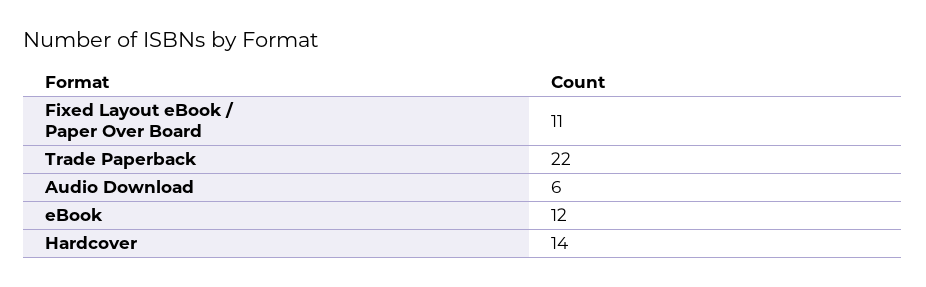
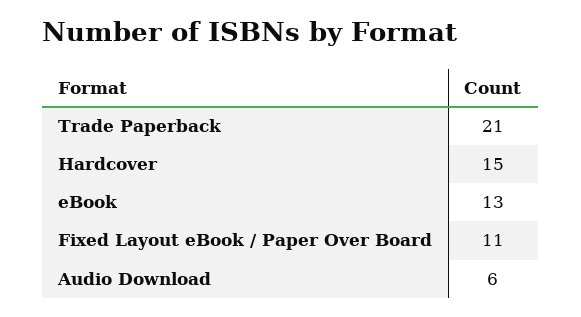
Trade Paperback: 22 -> 21
eBook: 12 -> 13
Hardcover: 14 -> 15

